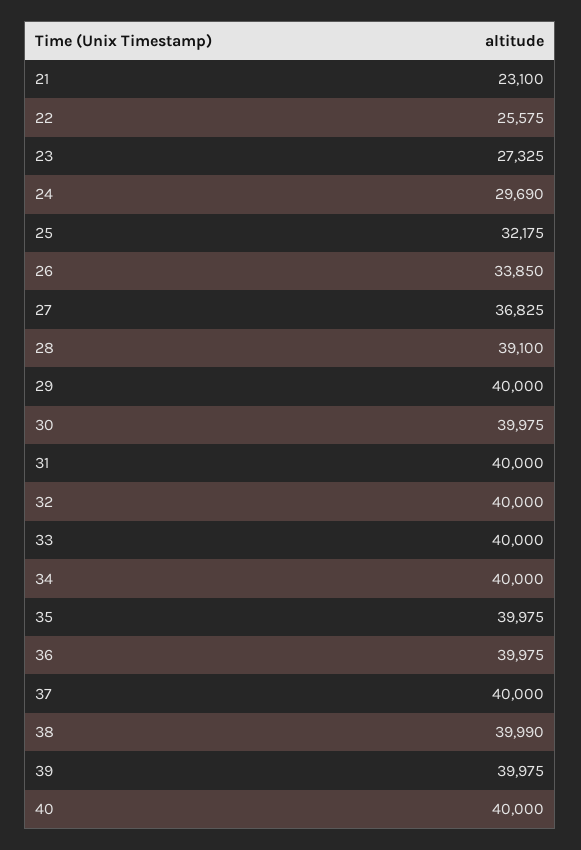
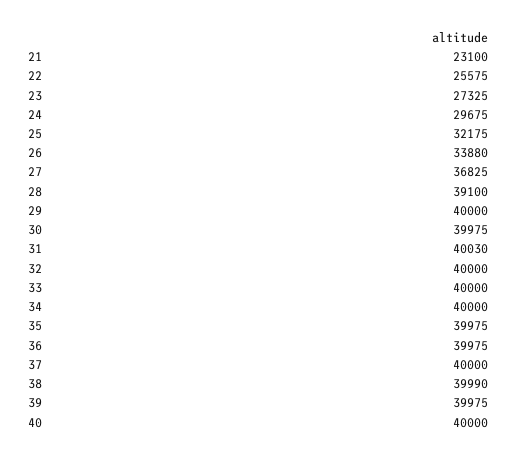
24: 29690 -> 29675
26: 33850 -> 33880
31: 40000 -> 40030

